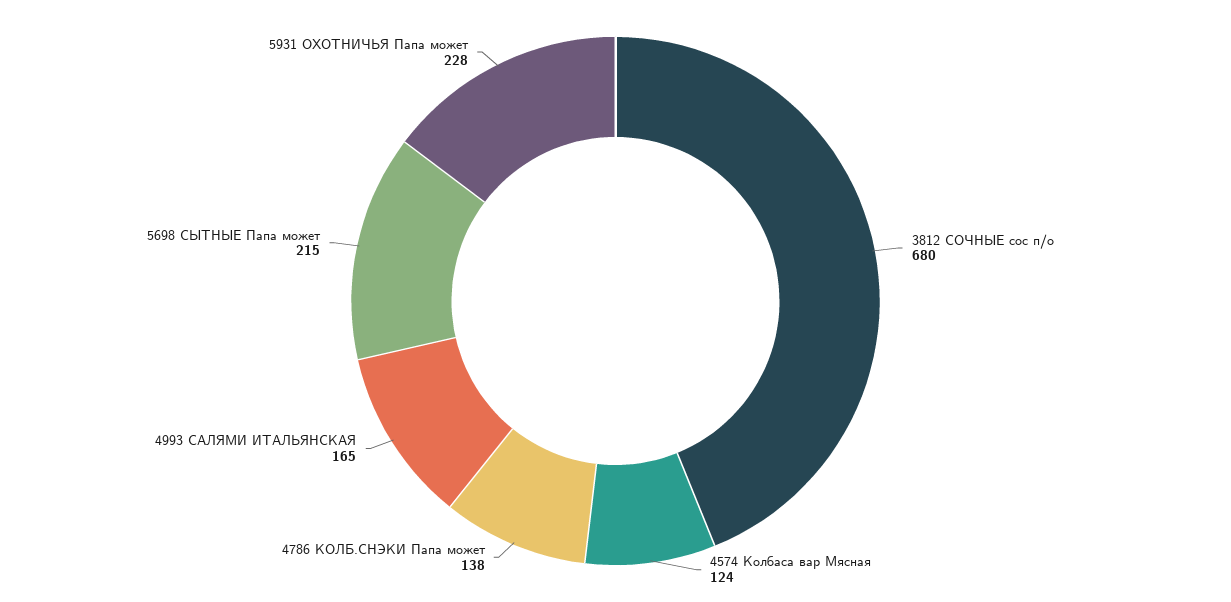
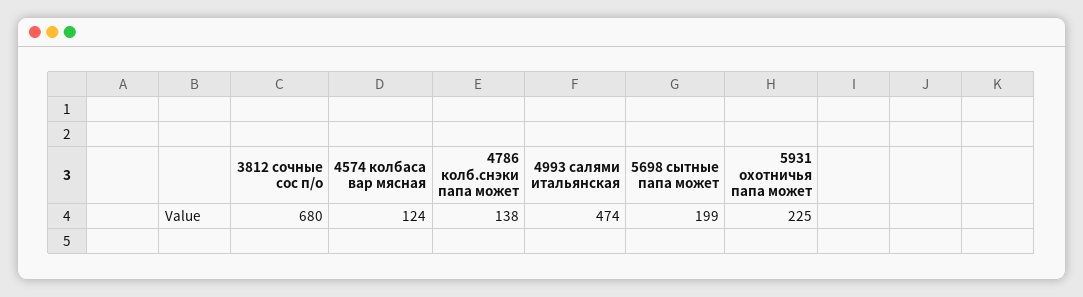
4993 САЛЯМИ ИТАЛЬЯНСКАЯ: 165 -> 474
5698 СЫТНЫЕ Папа может: 215 -> 199
5931 ОХОТНИЧЬЯ Папа может: 228 -> 225

